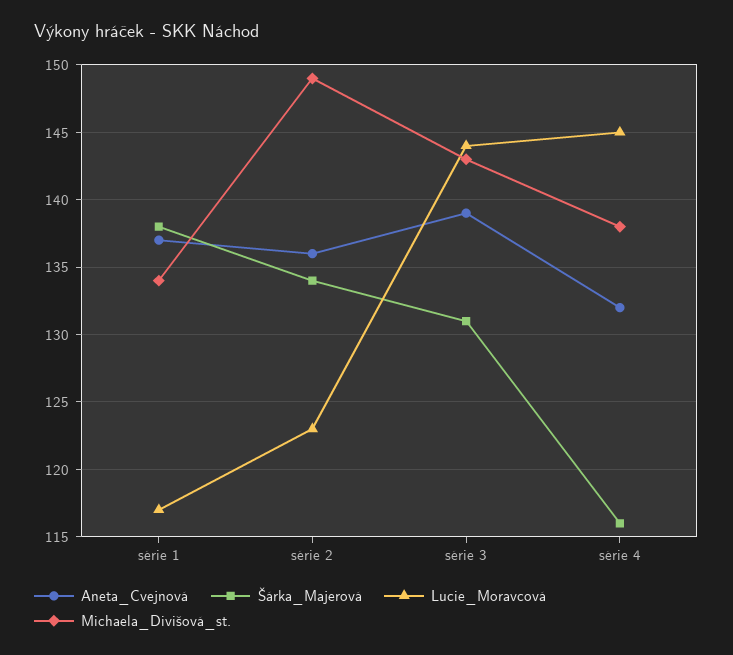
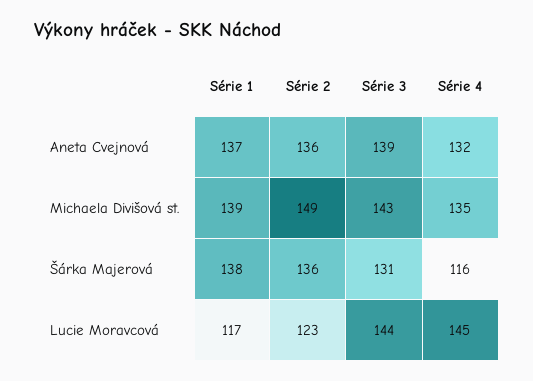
Michaela_Divišová_st., série 1: 134 -> 139
Šárka_Majerová, série 2: 134 -> 136
Michaela_Divišová_st., série 4: 138 -> 135

